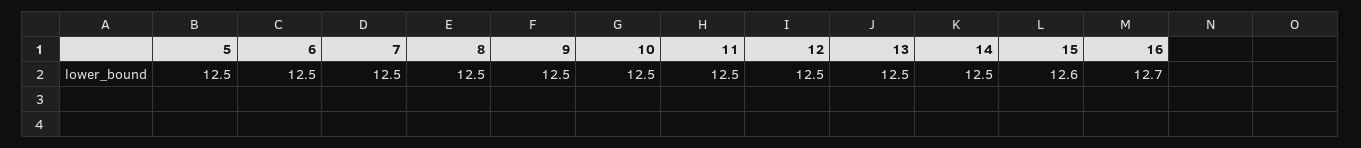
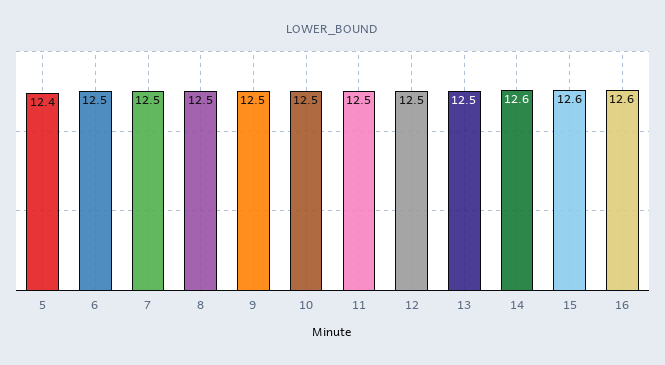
5: 12.5 -> 12.4
14: 12.5 -> 12.6
16: 12.7 -> 12.6

